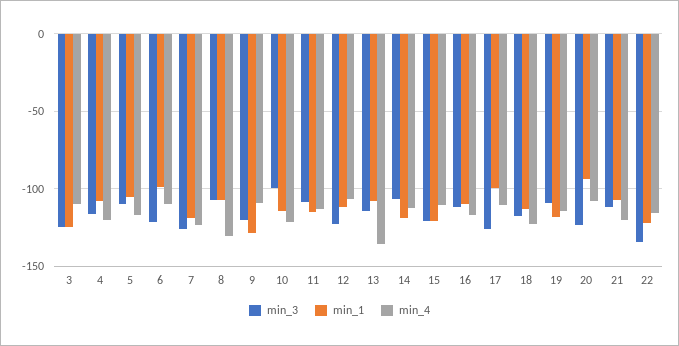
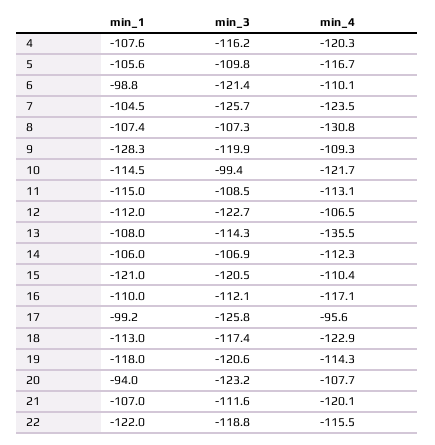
min_3, 3: -125 -> none
min_1, 3: -125 -> none
min_4, 3: -110 -> none
min_1, 7: -120 -> -104.5
min_1, 14: -120 -> -106
min_4, 17: -110 -> -95.6
min_3, 19: -110 -> -120.6
min_3, 22: -135 -> -118.8

